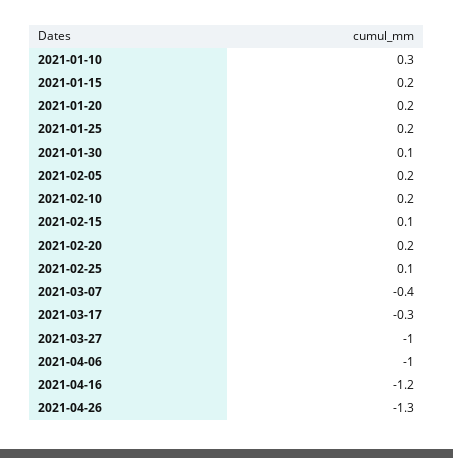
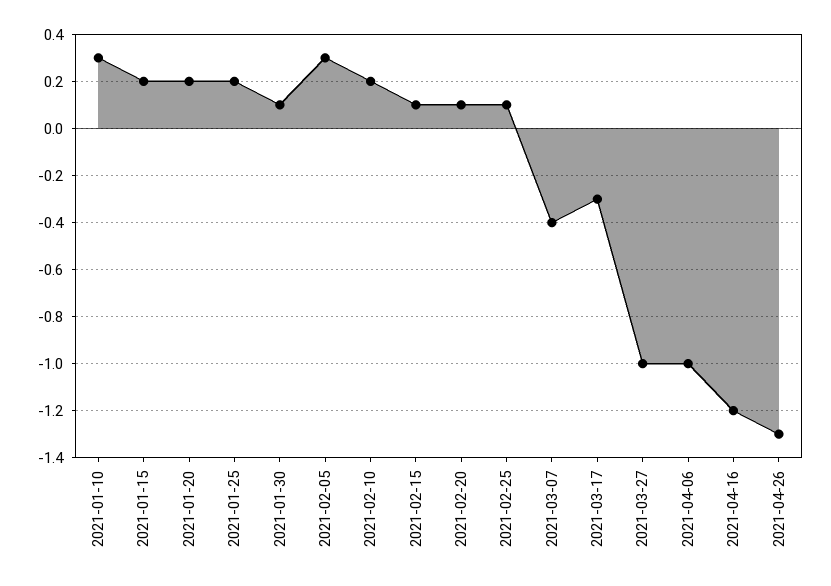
2021-02-05: 0.2 -> 0.3
2021-02-20: 0.2 -> 0.1

